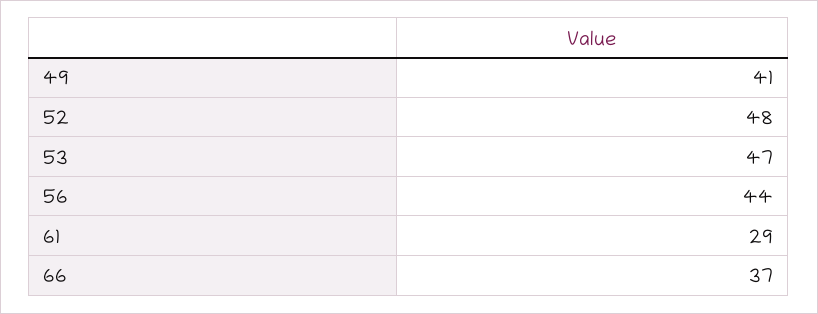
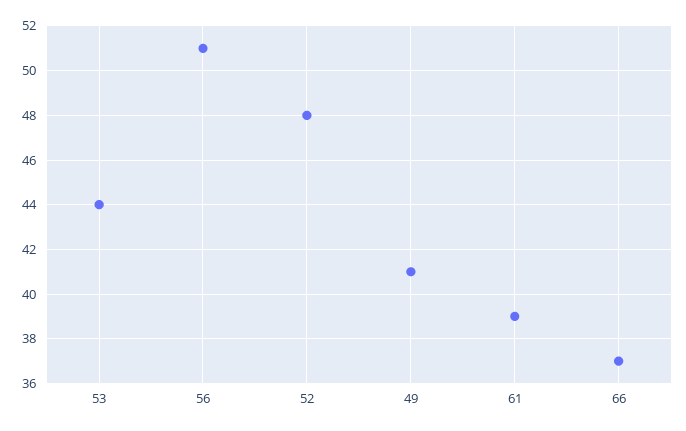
53: 47 -> 44
56: 44 -> 51
61: 29 -> 39

